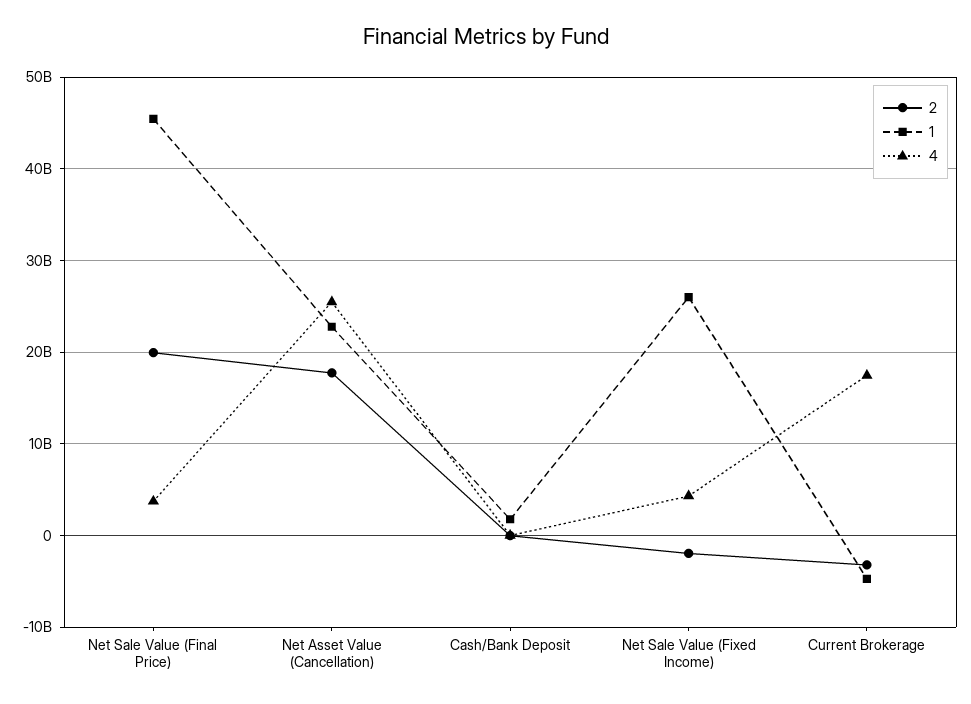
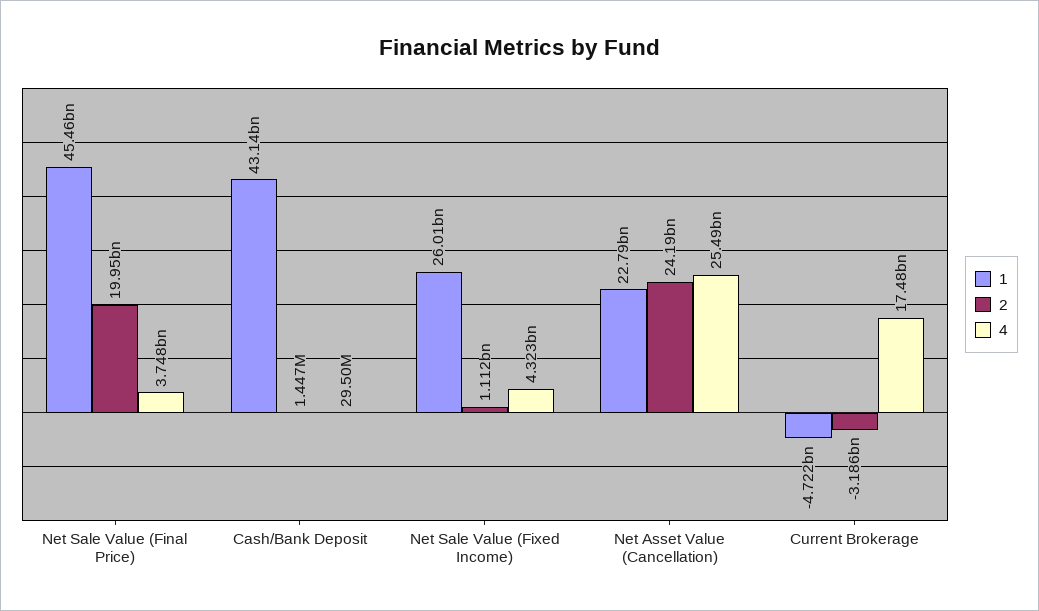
2, Net Asset Value (Cancellation): 18000000000 -> 24190000000
1, Cash/Bank Deposit: 2000000000 -> 43140000000
2, Net Sale Value (Fixed Income): -2000000000 -> 1112000000

